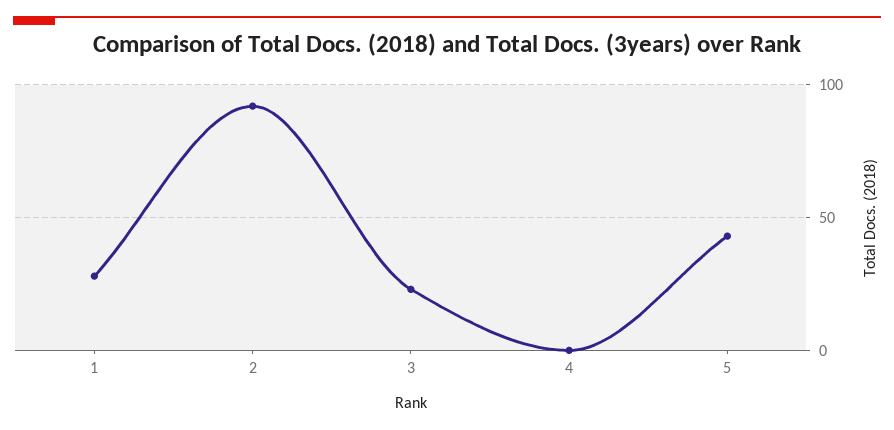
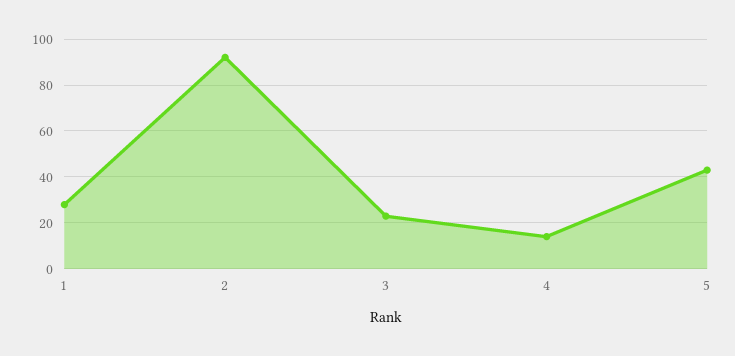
4: 0 -> 15

